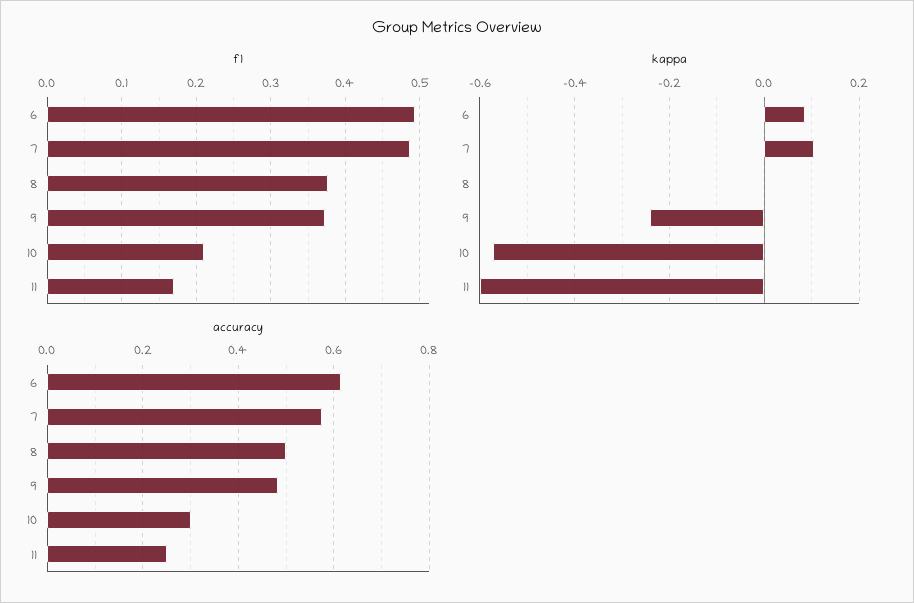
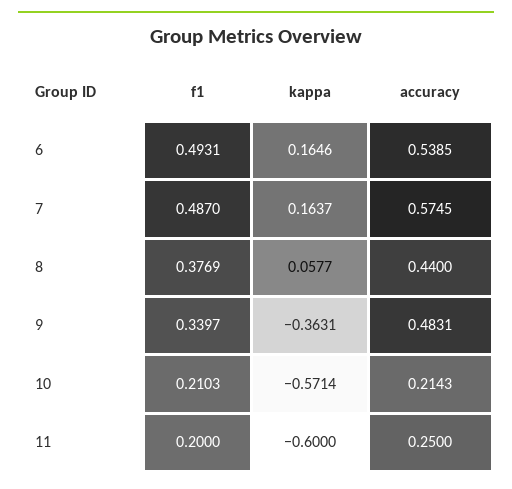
f1, 9: 0.37 -> 0.3397
f1, 11: 0.17 -> 0.2
kappa, 6: 0.08 -> 0.1646
kappa, 7: 0.1 -> 0.1637
kappa, 8: 0 -> 0.0577
kappa, 9: -0.24 -> -0.3631
accuracy, 6: 0.62 -> 0.5385
accuracy, 8: 0.5 -> 0.44
accuracy, 10: 0.3 -> 0.2143

